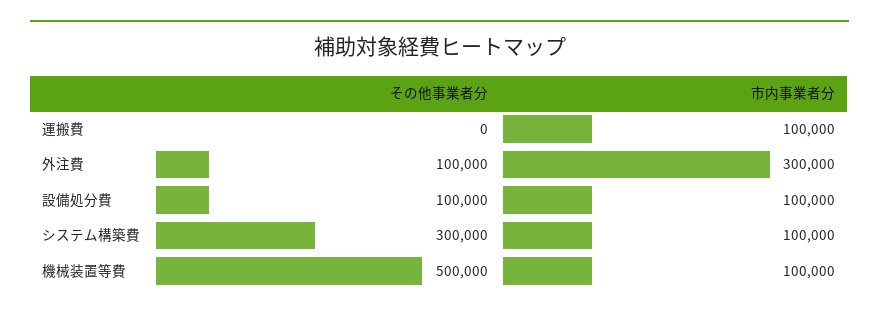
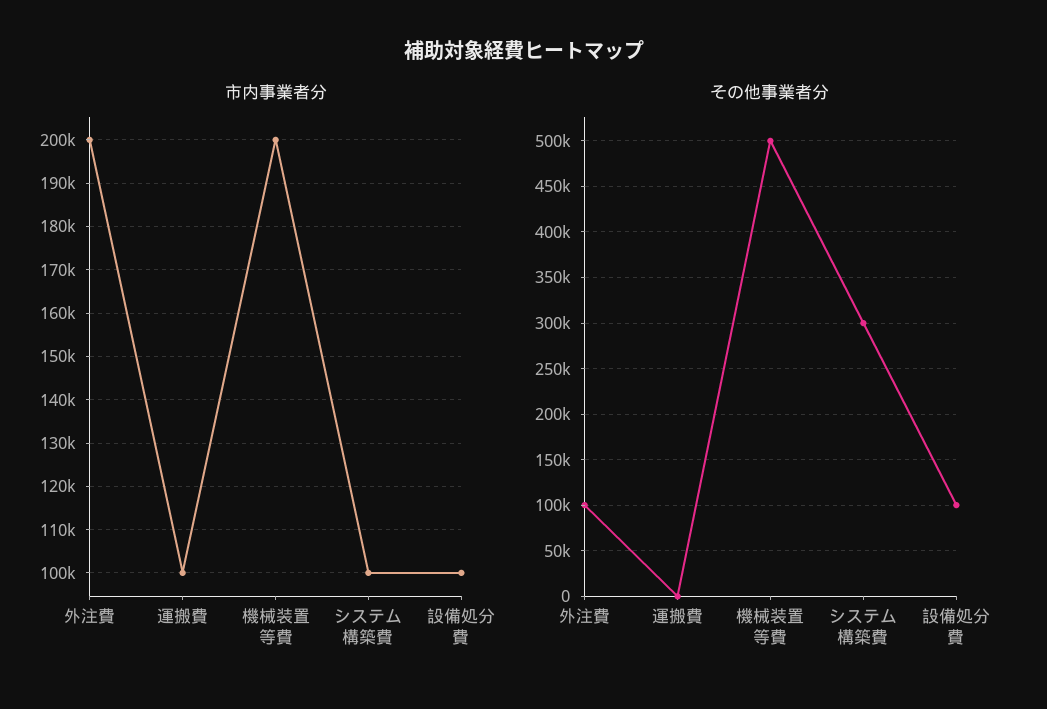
市内事業者分, 外注費: 300000 -> 200000
市内事業者分, 機械装置等費: 100000 -> 200000

